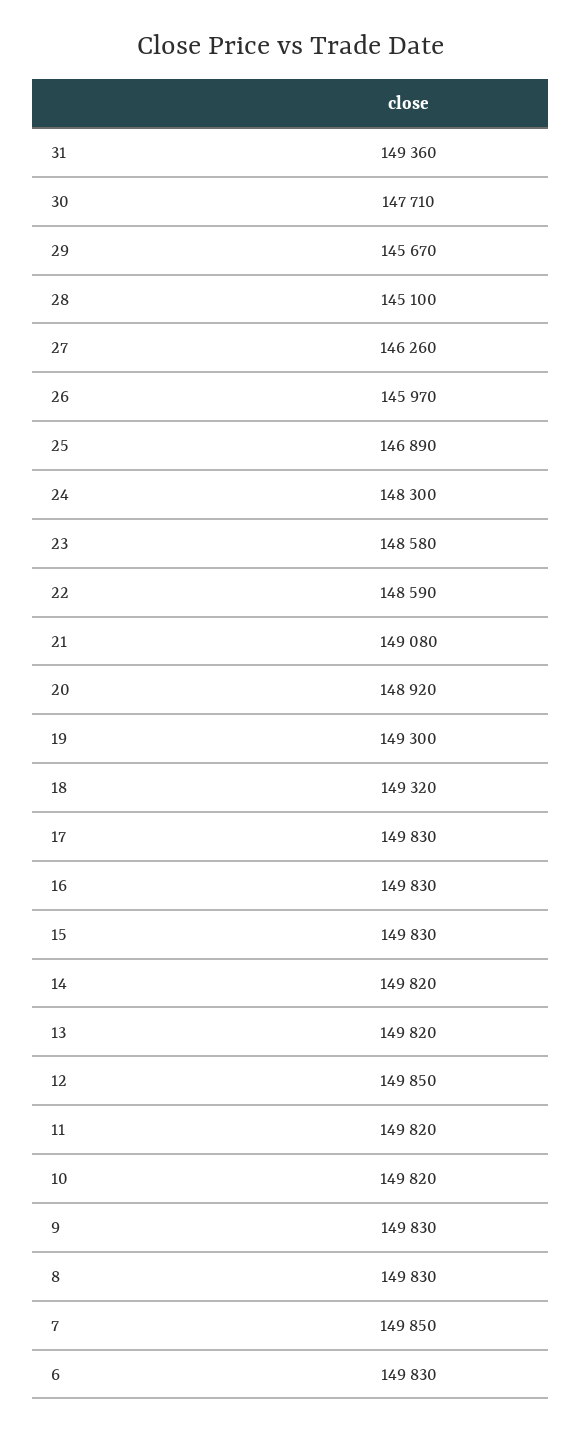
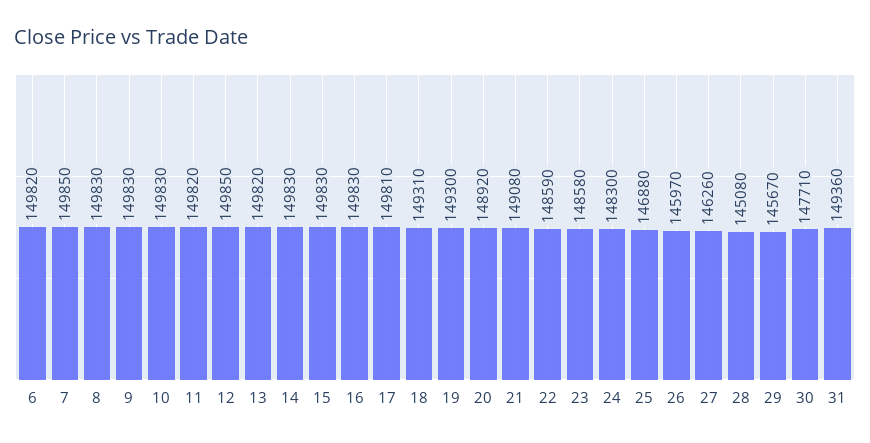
28: 145100 -> 145080
25: 146890 -> 146880
18: 149320 -> 149310
17: 149830 -> 149810
14: 149820 -> 149830
10: 149820 -> 149830
6: 149830 -> 149820

